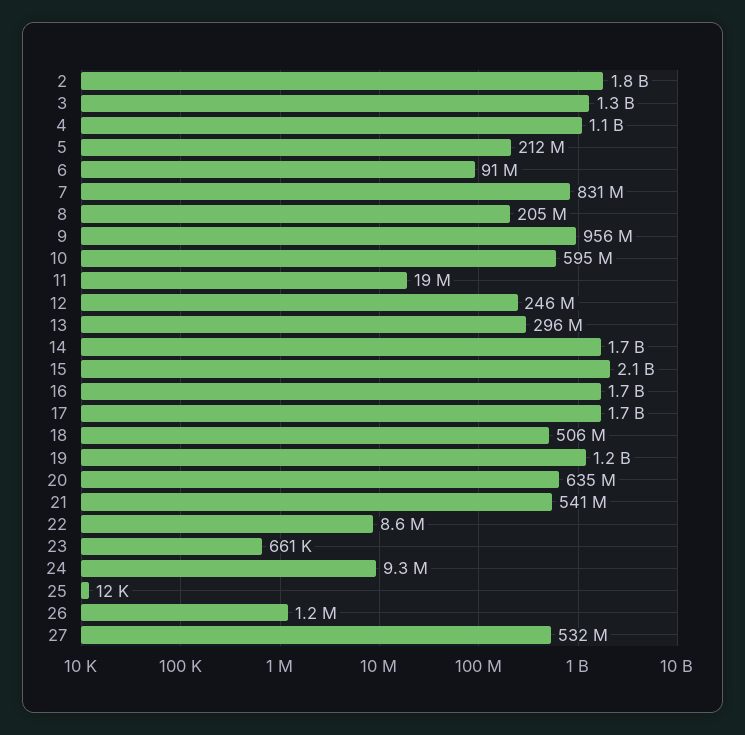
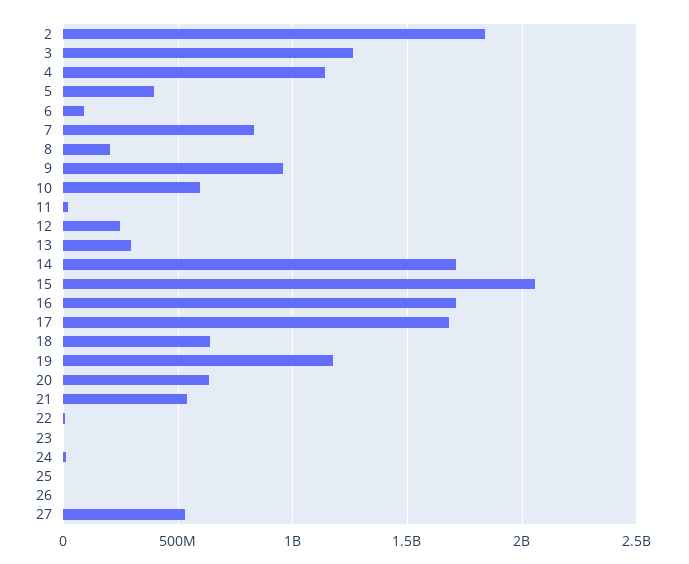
5: 212000000 -> 400000000
18: 506000000 -> 650000000

